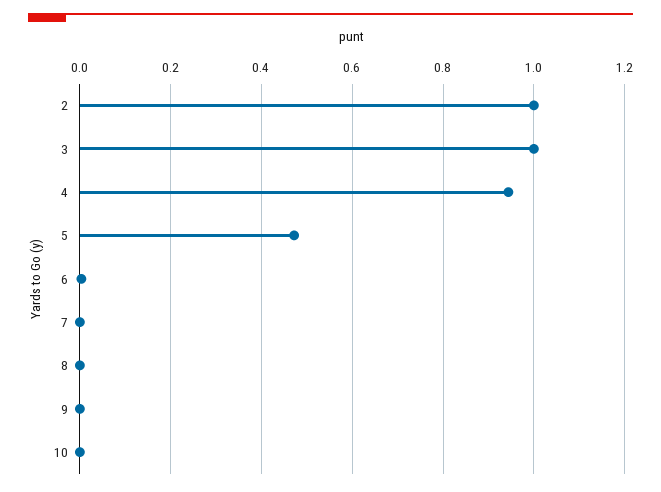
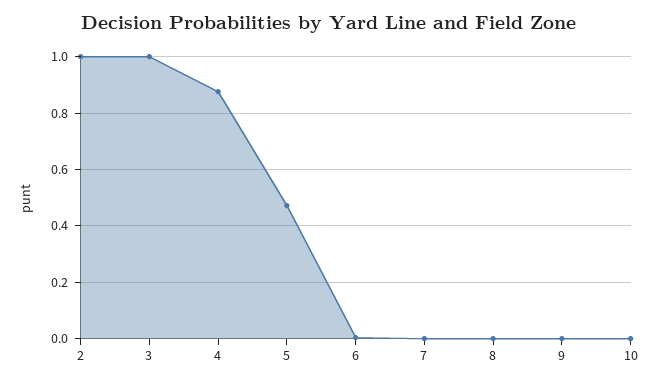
4: 0.94 -> 0.875

